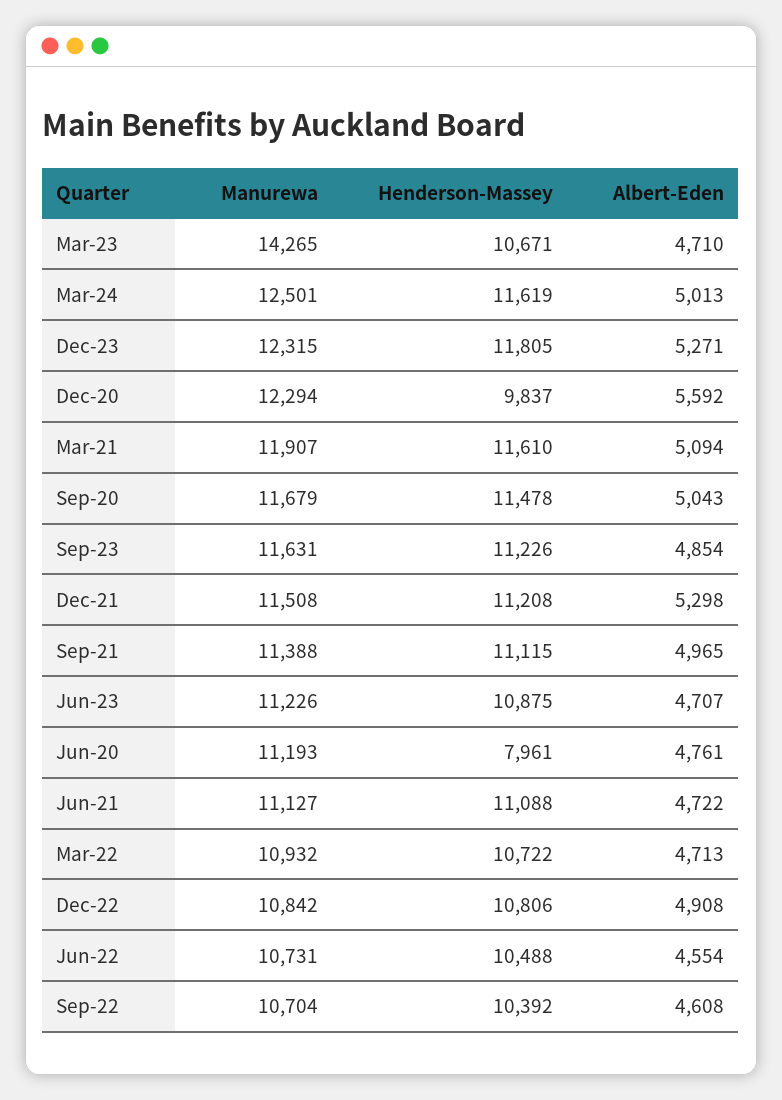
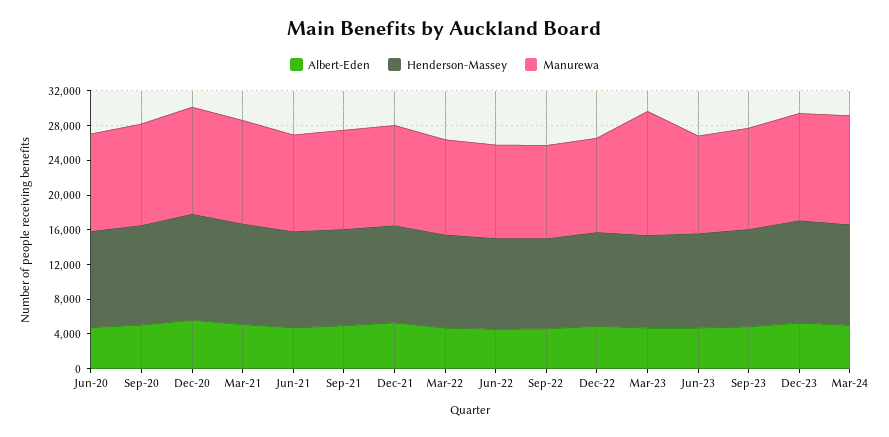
Henderson-Massey, Dec-20: 9837 -> 12000
Henderson-Massey, Jun-20: 7961 -> 11000

